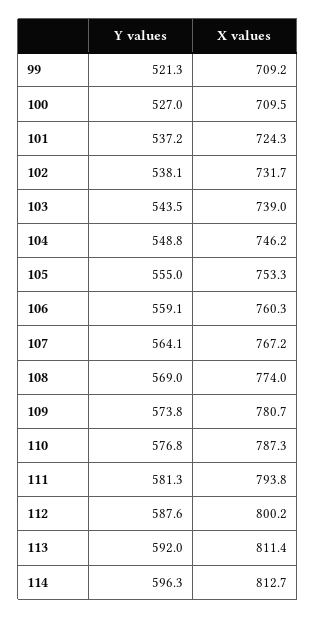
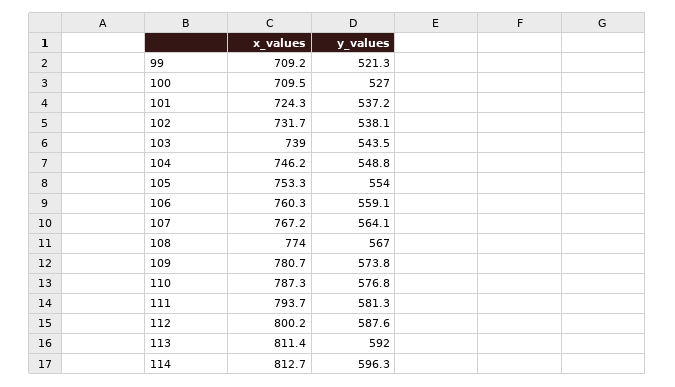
Y values, 105: 555 -> 554
Y values, 108: 569 -> 567
X values, 111: 793.8 -> 793.7

